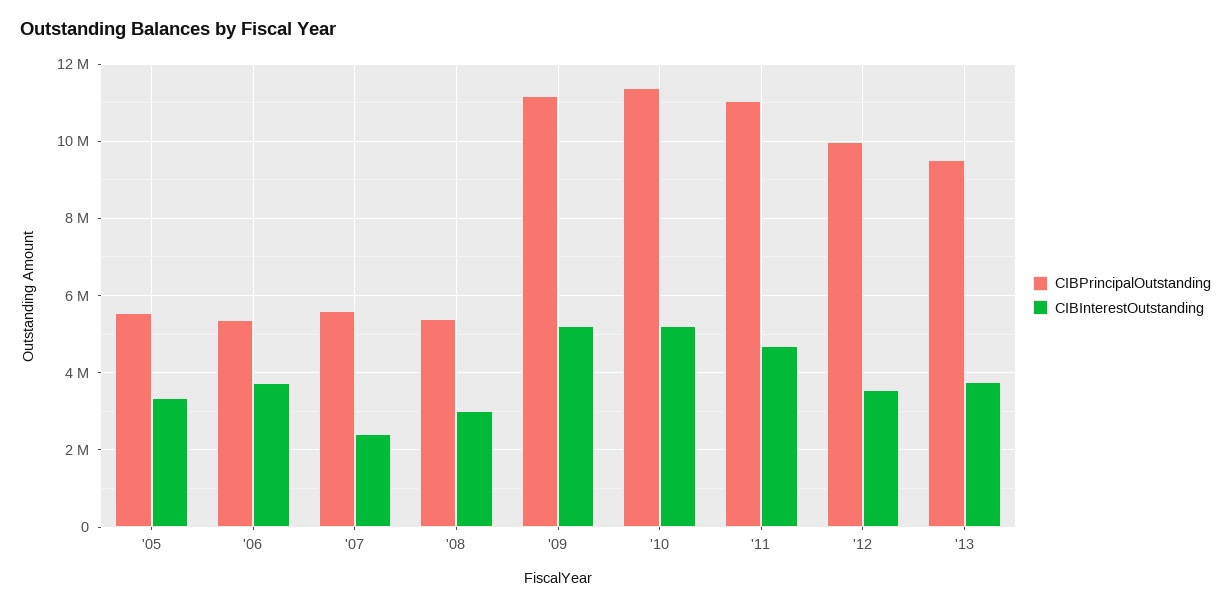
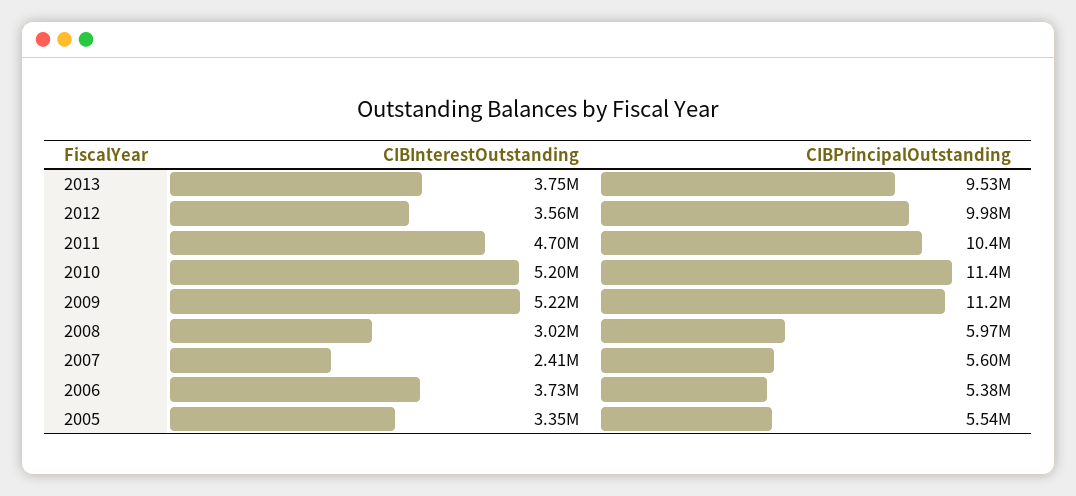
CIBPrincipalOutstanding, '08: 5400000 -> 5970000
CIBPrincipalOutstanding, '11: 11000000 -> 10400000

